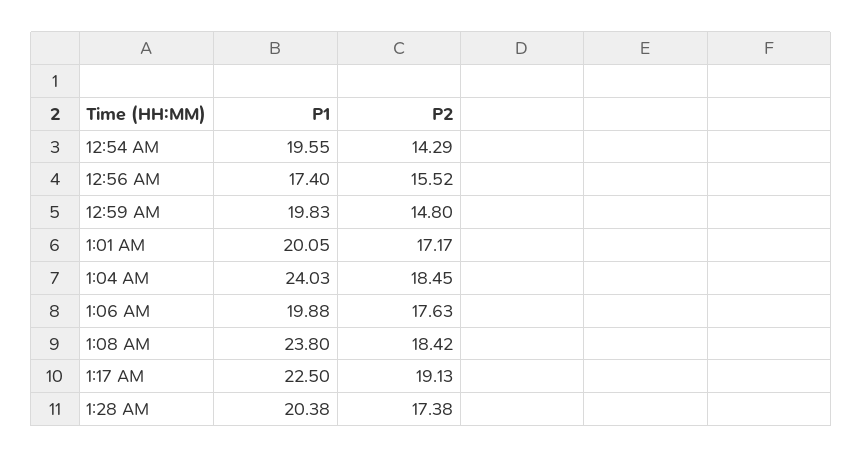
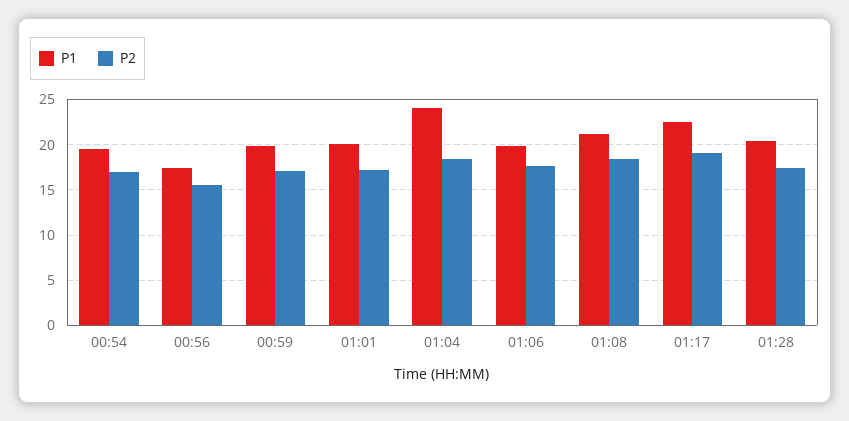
P2, 12:54 AM: 14.29 -> 17
P2, 12:59 AM: 14.8 -> 17
P1, 1:08 AM: 23.8 -> 21

